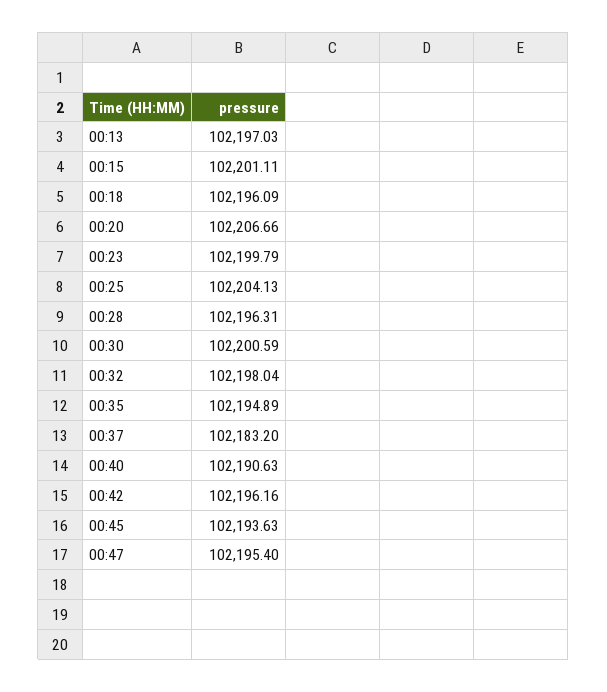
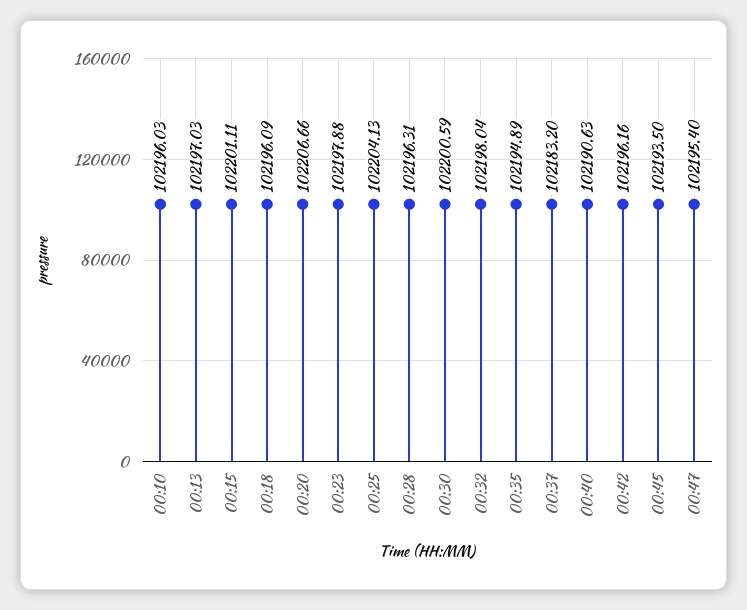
00:23: 102199.79 -> 102197.88
00:45: 102193.63 -> 102193.5
00:10: none -> 102196.03

